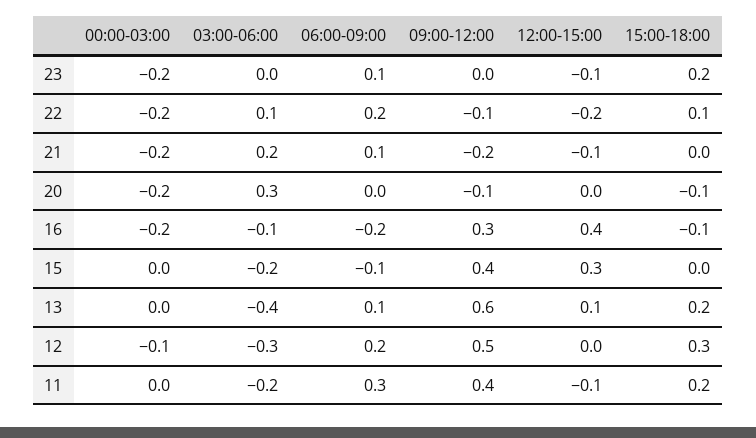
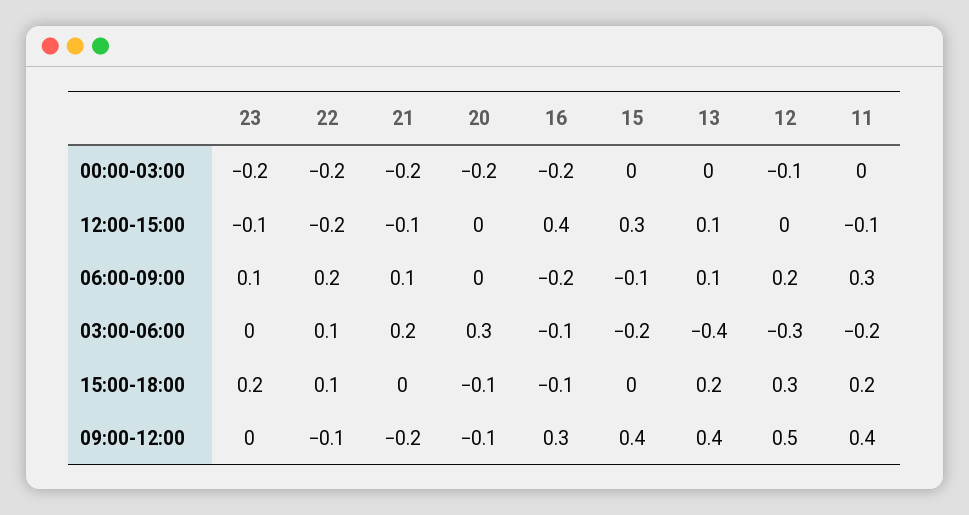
09:00-12:00, 13: 0.6 -> 0.4

